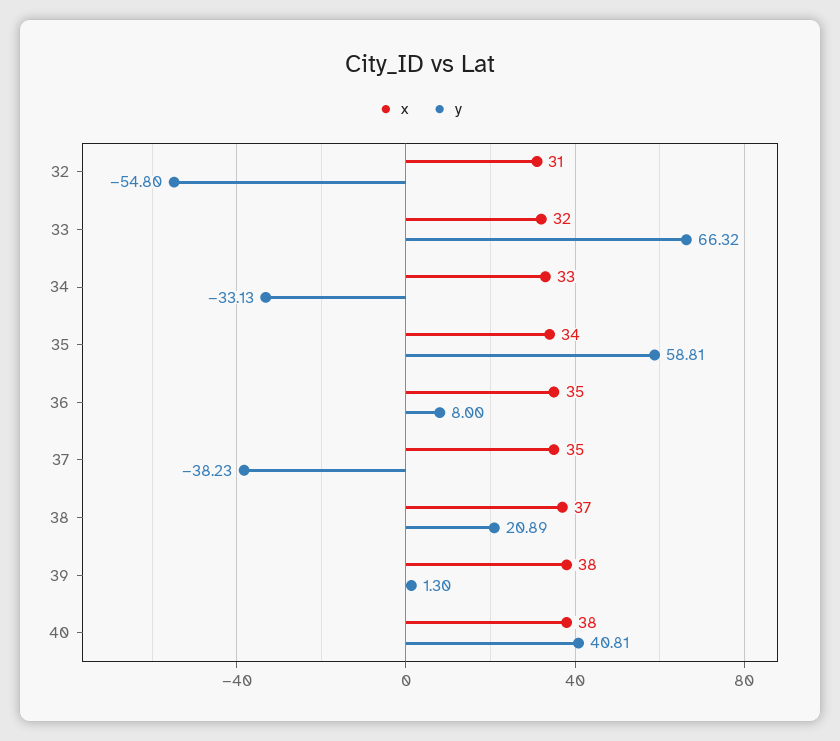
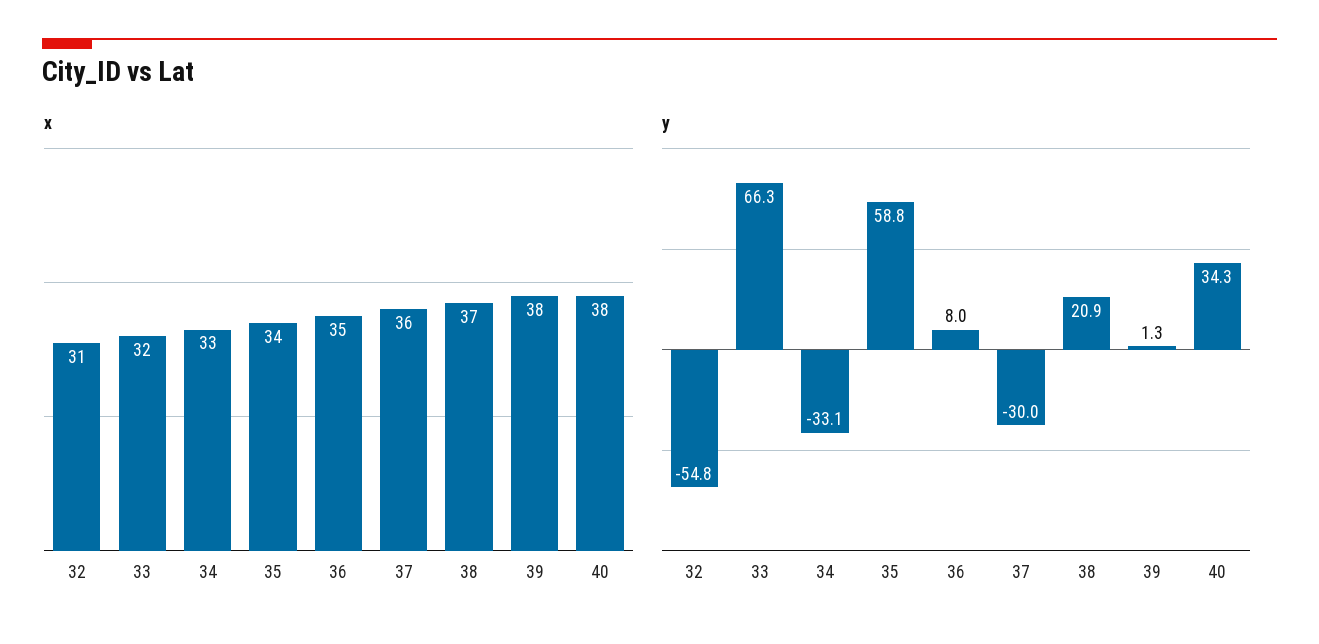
x, 37: 35 -> 36
y, 37: -38.23 -> -30
y, 40: 40.81 -> 34.3

